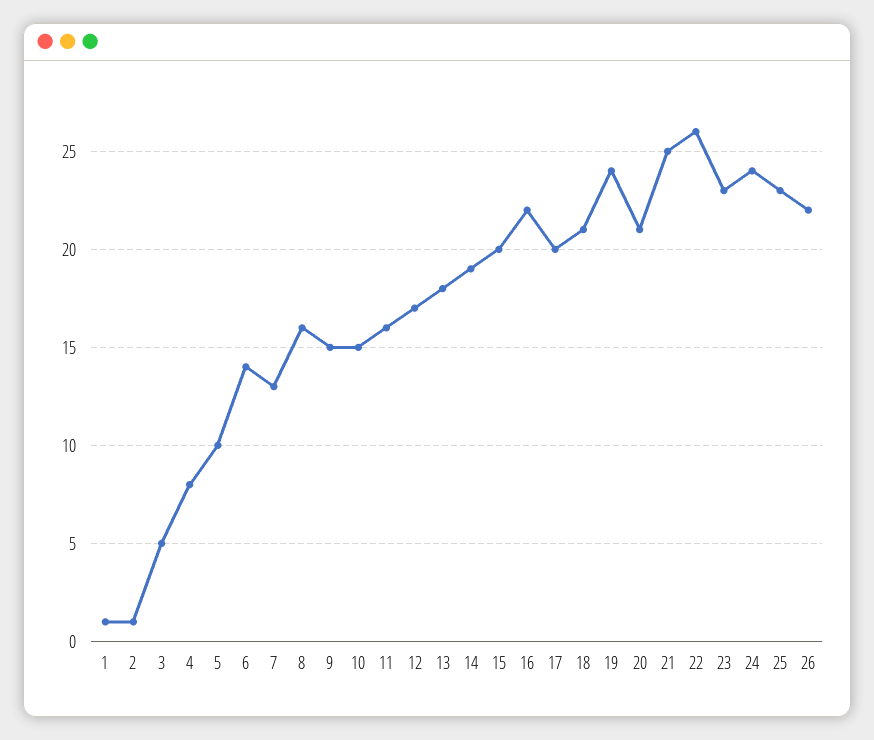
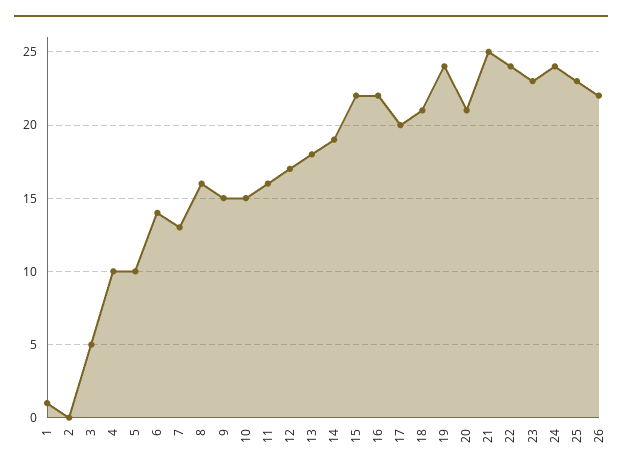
2: 1 -> 0
4: 8 -> 10
15: 20 -> 22
22: 26 -> 24

